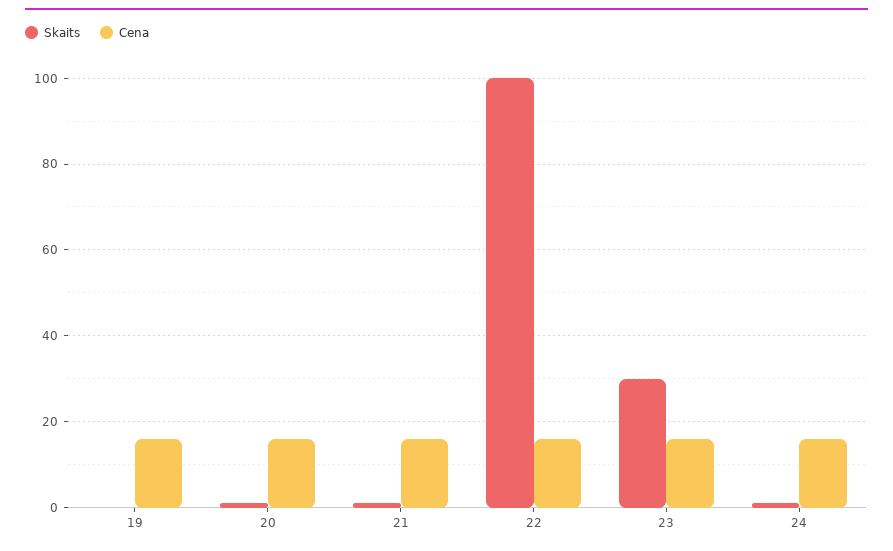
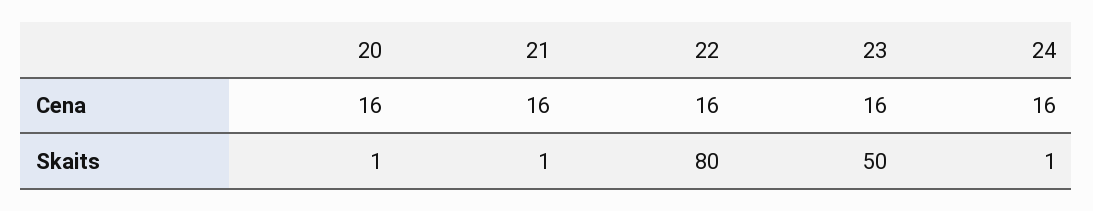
Skaits, 19: 0 -> none
Cena, 19: 15 -> none
Skaits, 22: 100 -> 80
Skaits, 23: 30 -> 50

